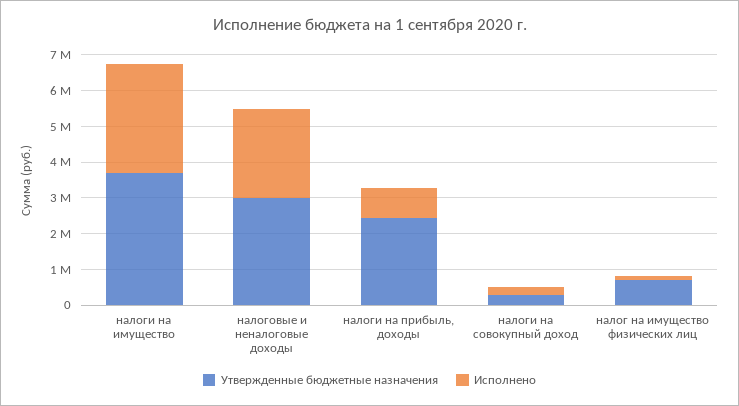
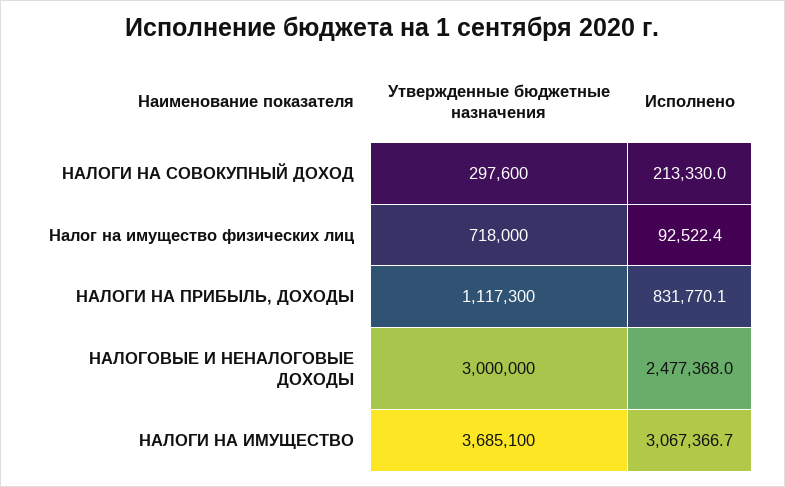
Утвержденные бюджетные назначения, налоги на прибыль, доходы: 2500000 -> 1117300

